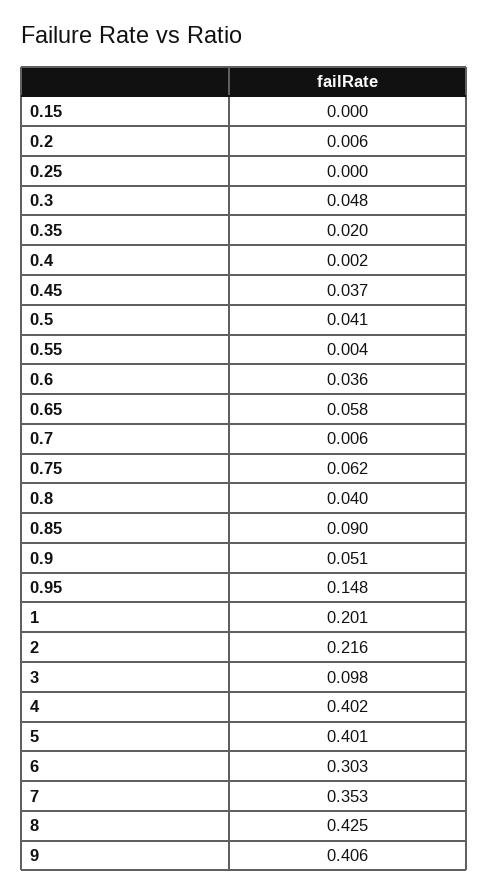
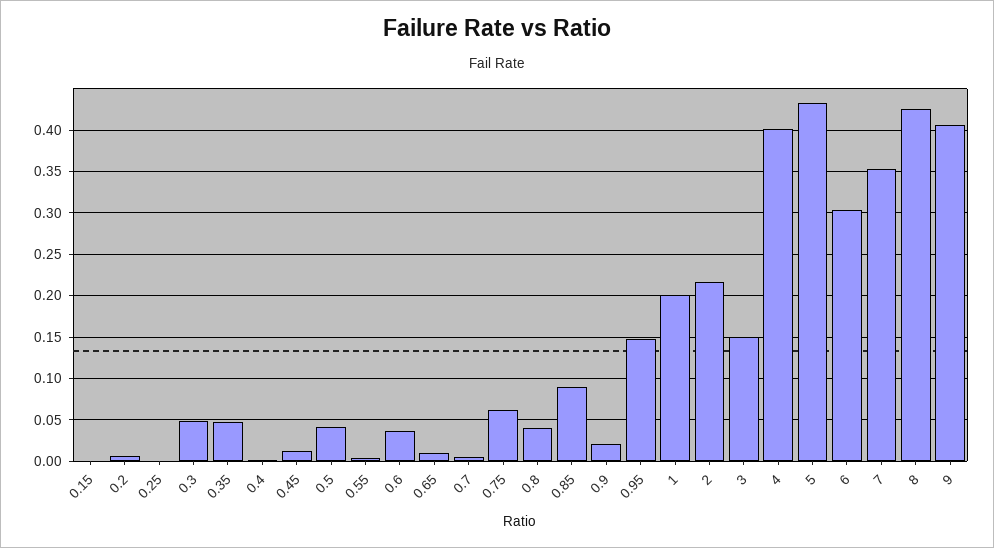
0.35: 0.02 -> 0.05
0.45: 0.037 -> 0.01
0.65: 0.058 -> 0.01
0.9: 0.051 -> 0.02
3: 0.098 -> 0.15
5: 0.401 -> 0.43

